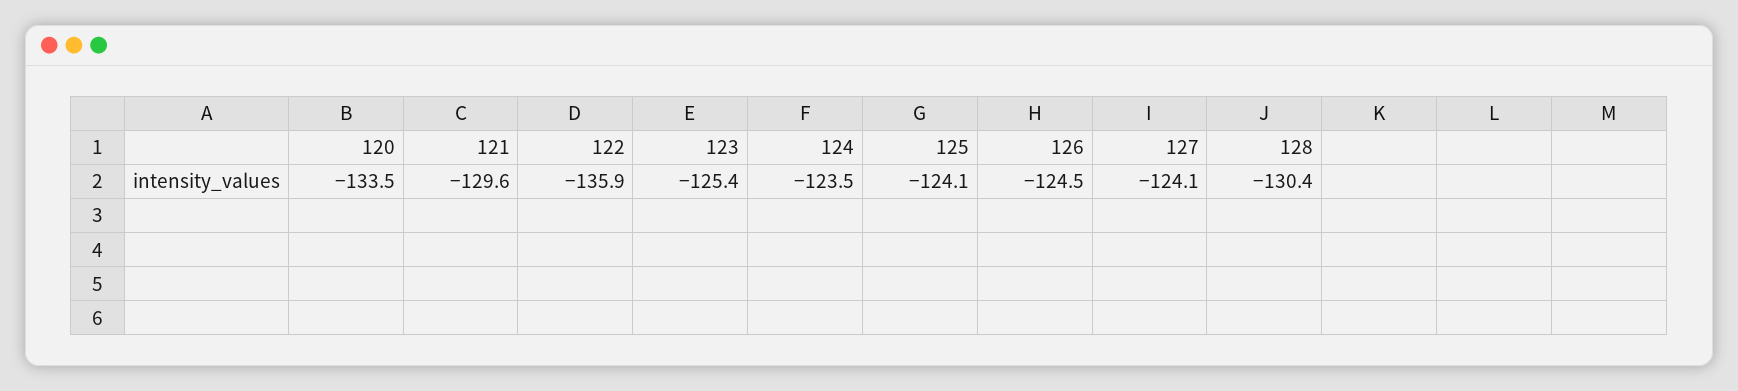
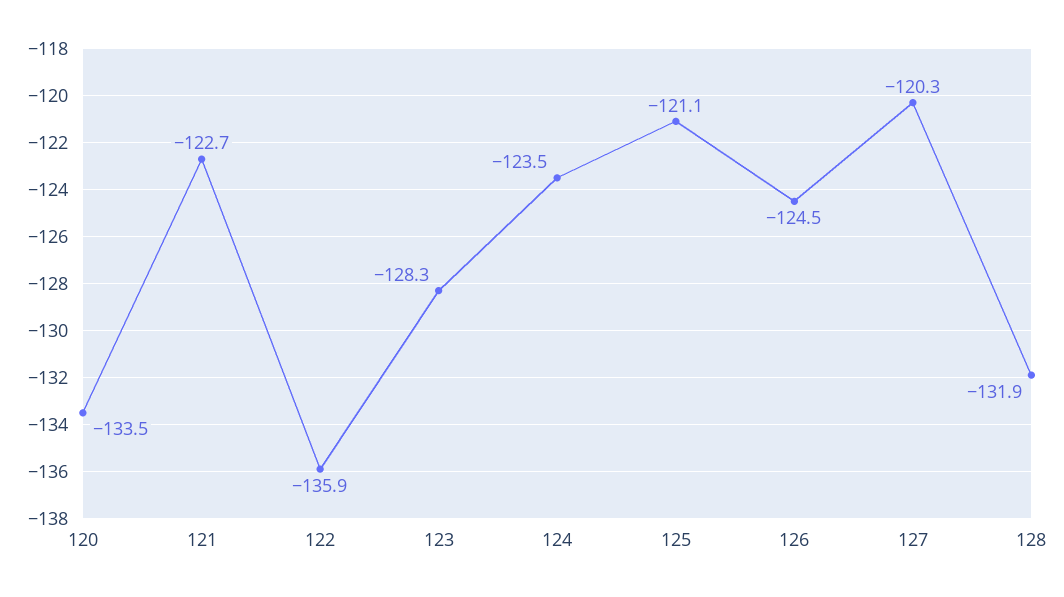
121: -129.6 -> -122.7
123: -125.4 -> -128.3
125: -124.1 -> -121.1
127: -124.1 -> -120.3
128: -130.4 -> -131.9

